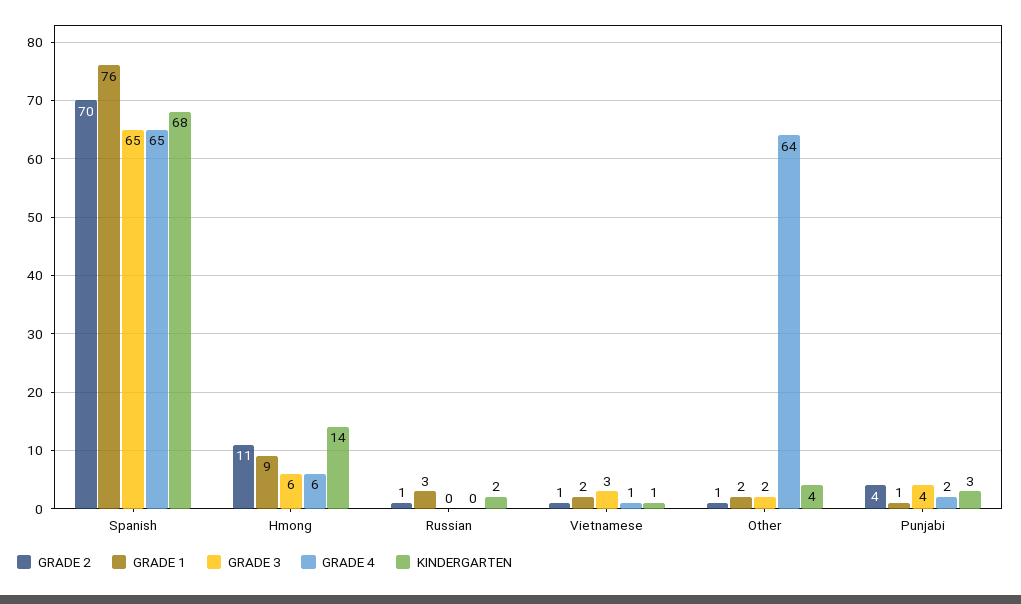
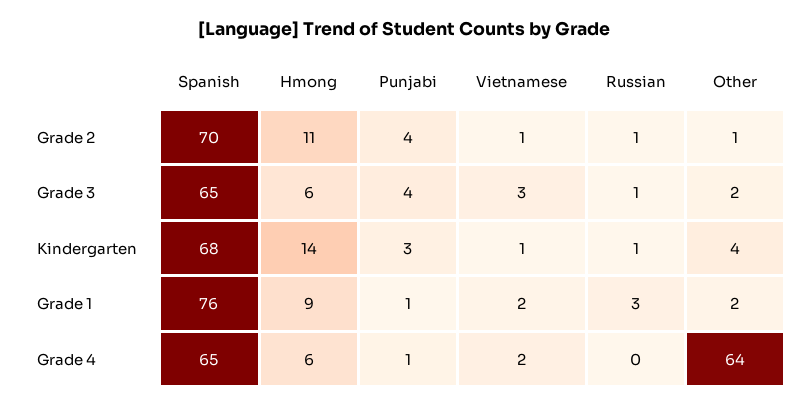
GRADE 3, Russian: 0 -> 1
KINDERGARTEN, Russian: 2 -> 1
GRADE 4, Vietnamese: 1 -> 2
GRADE 4, Punjabi: 2 -> 1

